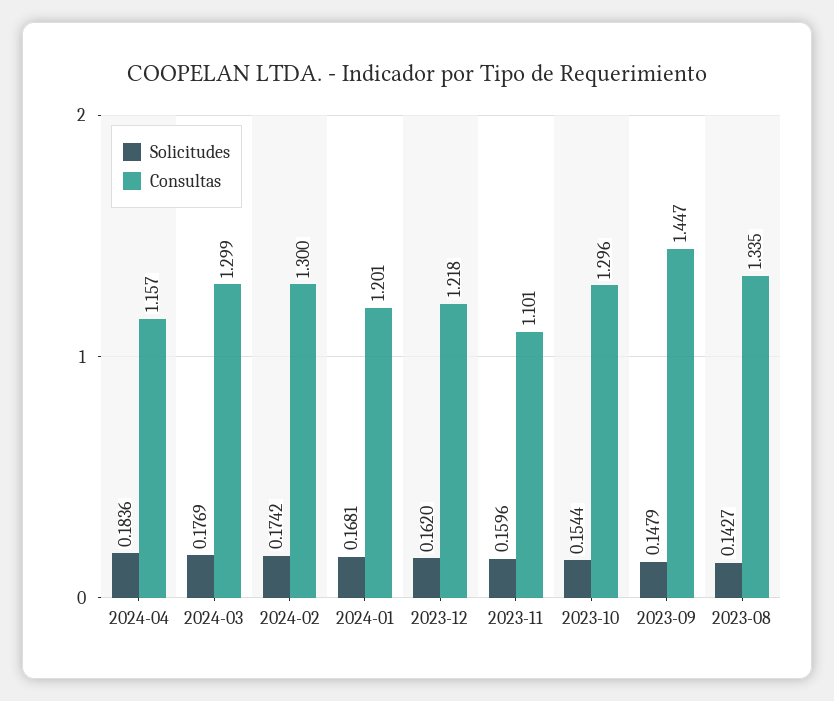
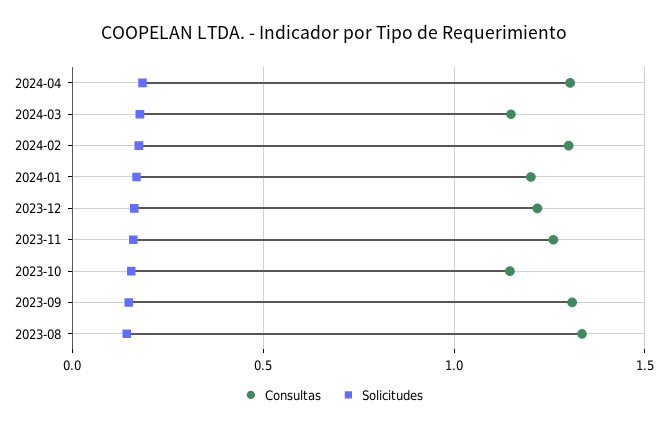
Consultas, 2024-04: 1.157 -> 1.3
Consultas, 2024-03: 1.299 -> 1.15
Consultas, 2023-11: 1.101 -> 1.25
Consultas, 2023-10: 1.296 -> 1.15
Consultas, 2023-09: 1.447 -> 1.3

